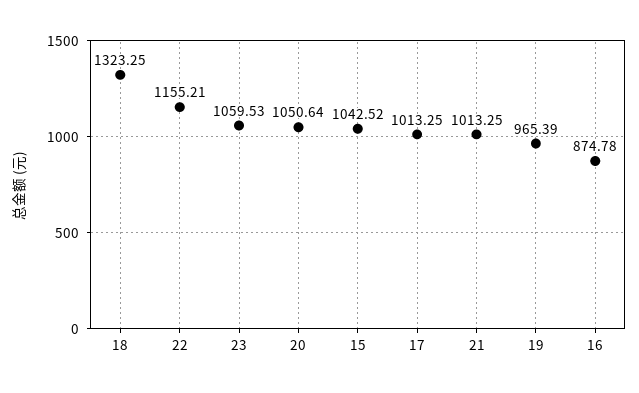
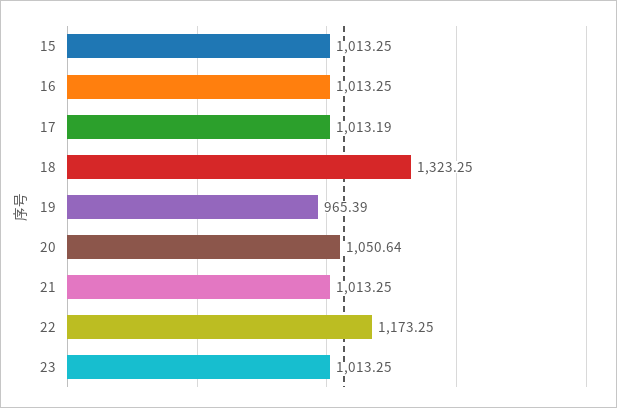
22: 1155.21 -> 1173.25
23: 1059.53 -> 1013.25
15: 1042.52 -> 1013.25
17: 1013.25 -> 1013.19
16: 874.78 -> 1013.25

